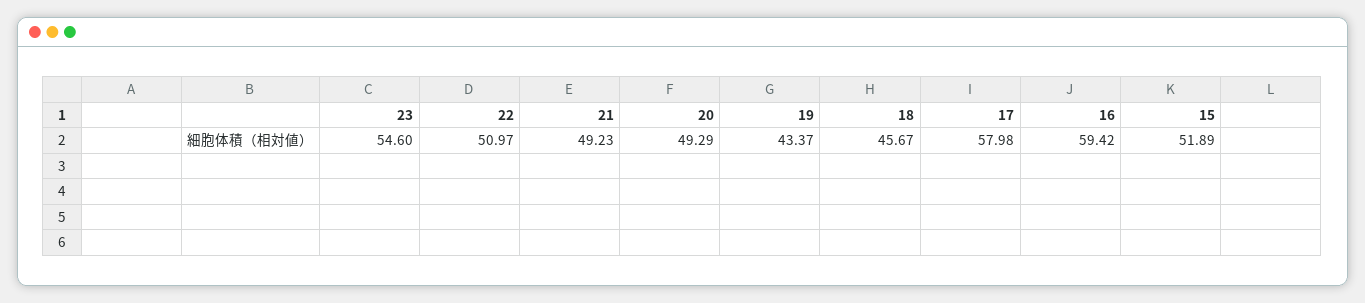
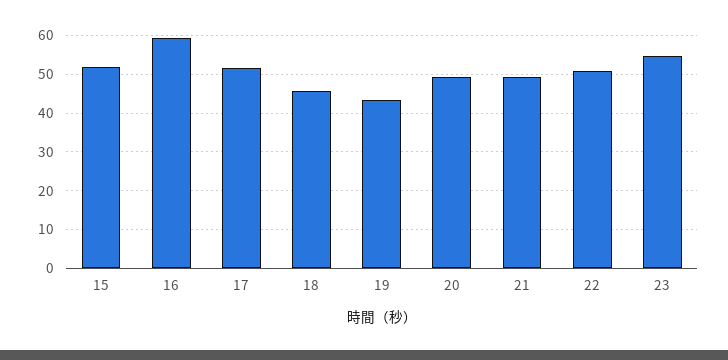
17: 57.98 -> 52

